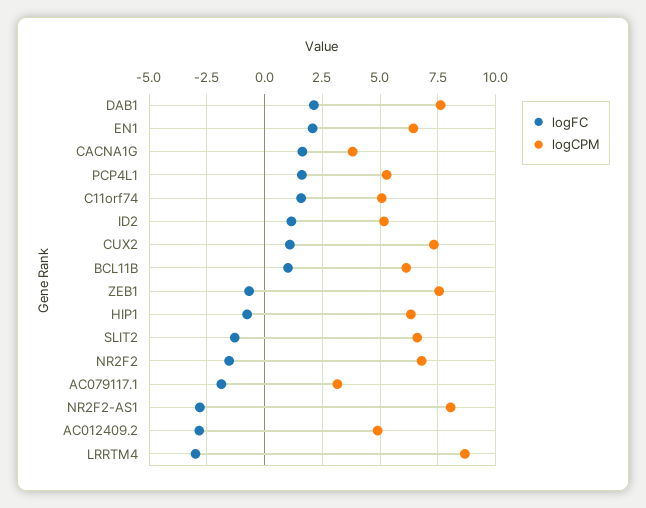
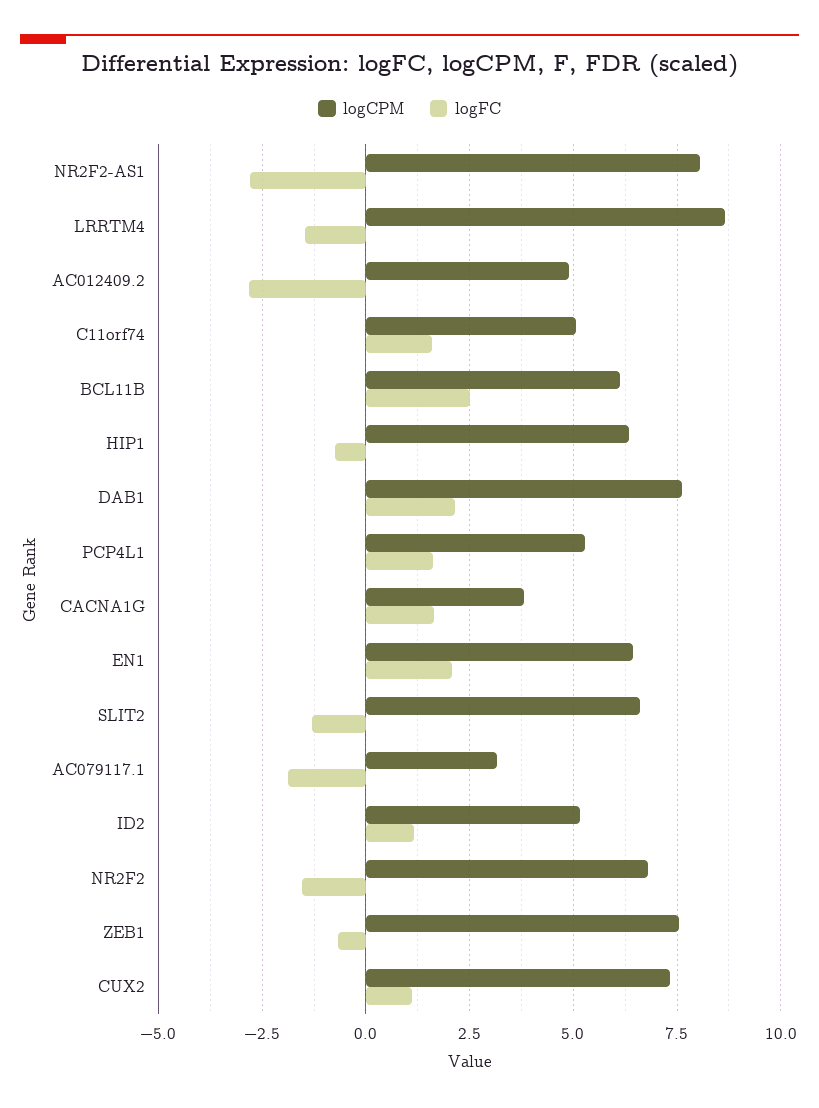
logFC, BCL11B: 1 -> 2.5
logFC, LRRTM4: -3 -> -1.5

